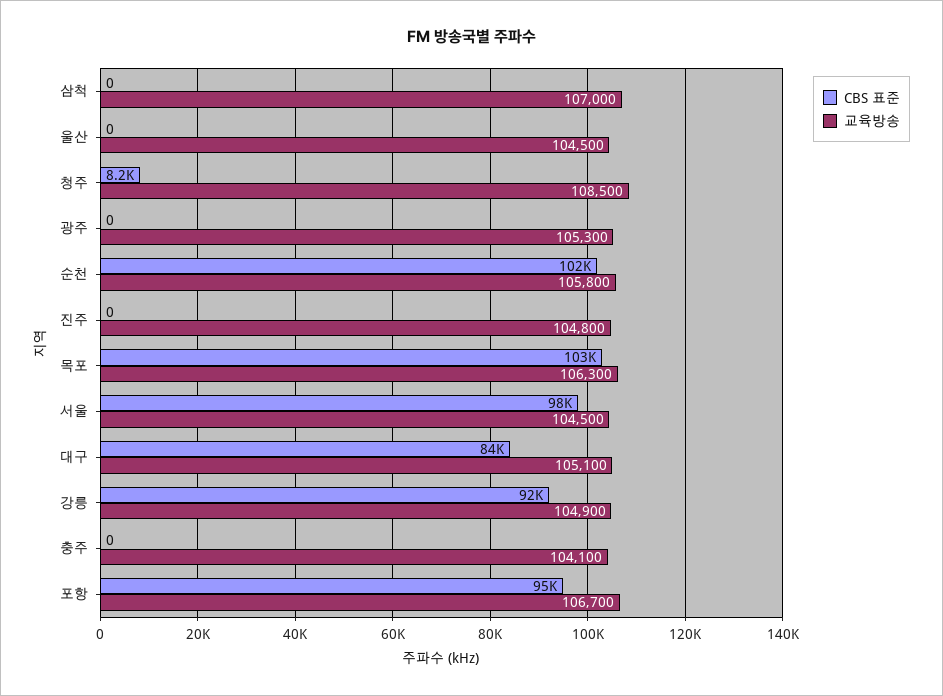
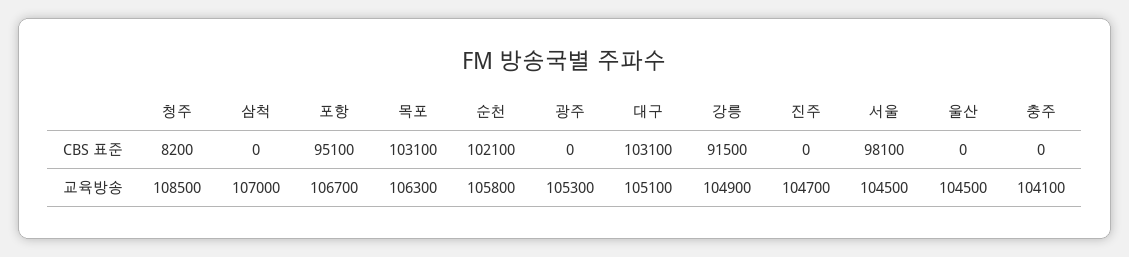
교육방송, 진주: 104800 -> 104700
CBS 표준, 대구: 84000 -> 103100

